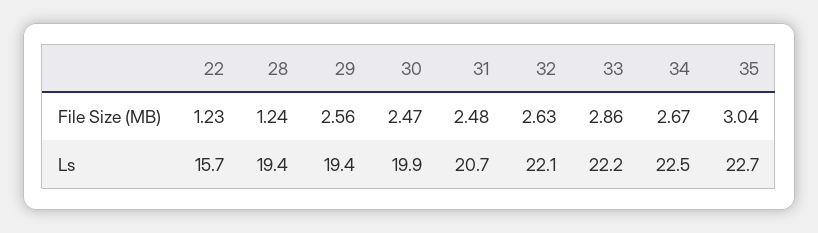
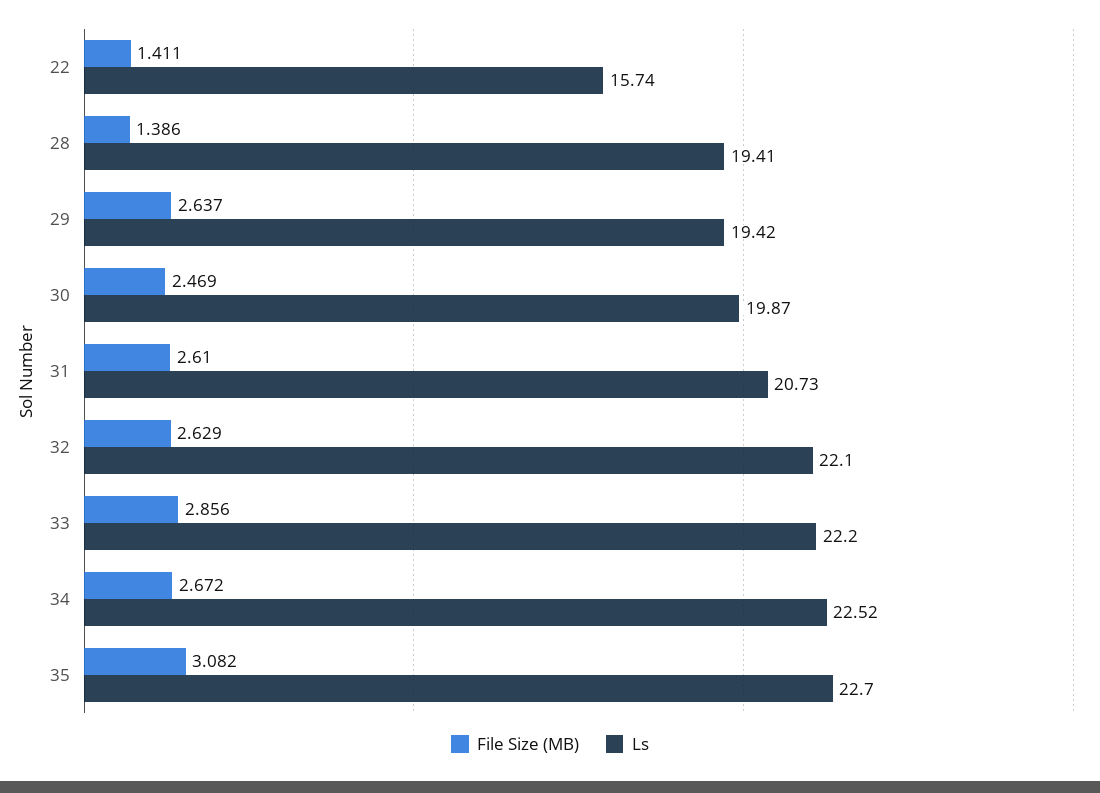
File Size (MB), 22: 1.23 -> 1.411
File Size (MB), 28: 1.24 -> 1.386
File Size (MB), 29: 2.56 -> 2.637
File Size (MB), 31: 2.48 -> 2.61
File Size (MB), 35: 3.04 -> 3.082

